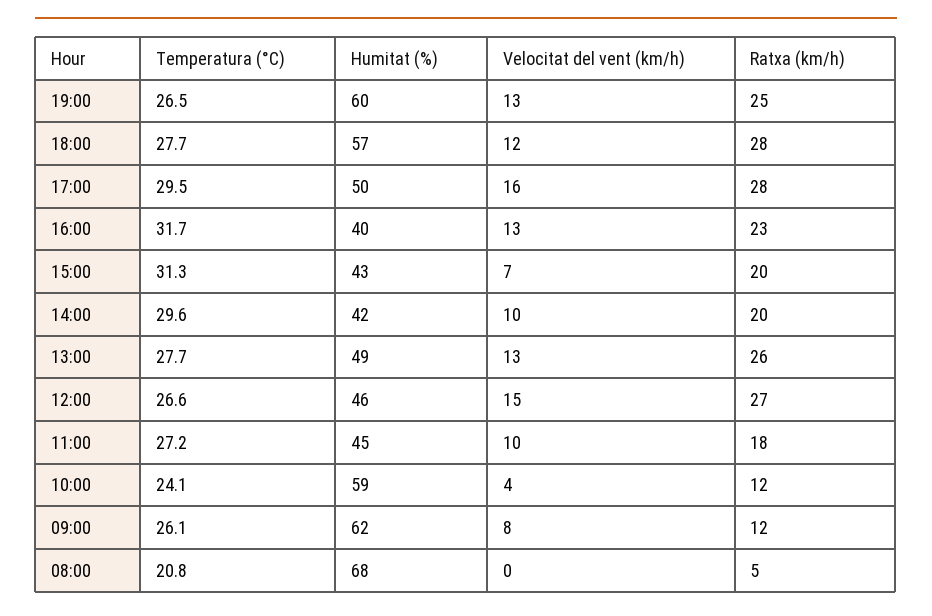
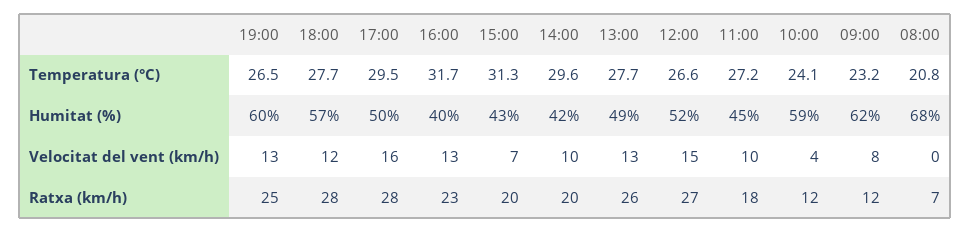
Humitat (%), 12:00: 46 -> 52
Temperatura (°C), 09:00: 26.1 -> 23.2
Ratxa (km/h), 08:00: 5 -> 7

